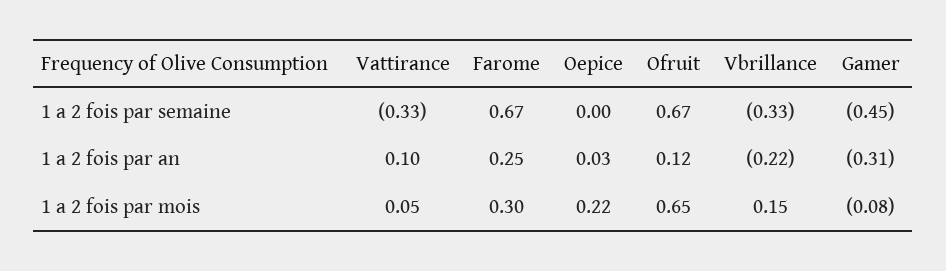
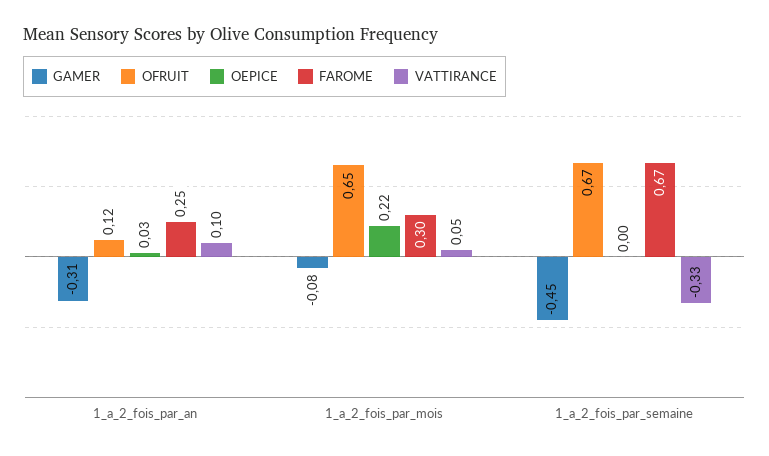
Vbrillance, 1 a 2 fois par semaine: -0.33 -> none
Vbrillance, 1 a 2 fois par an: -0.22 -> none
Vbrillance, 1 a 2 fois par mois: 0.15 -> none

